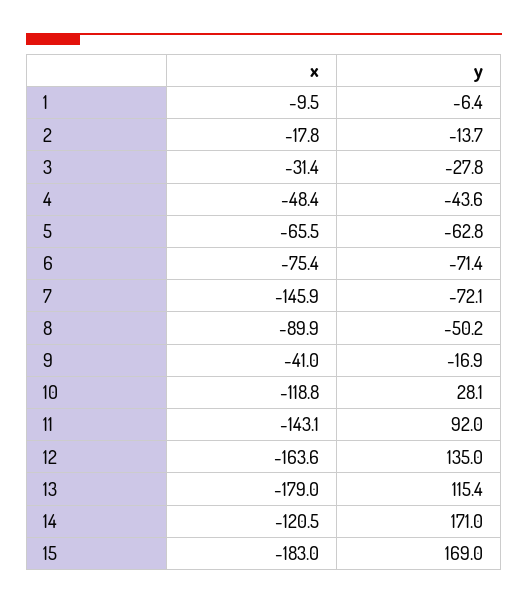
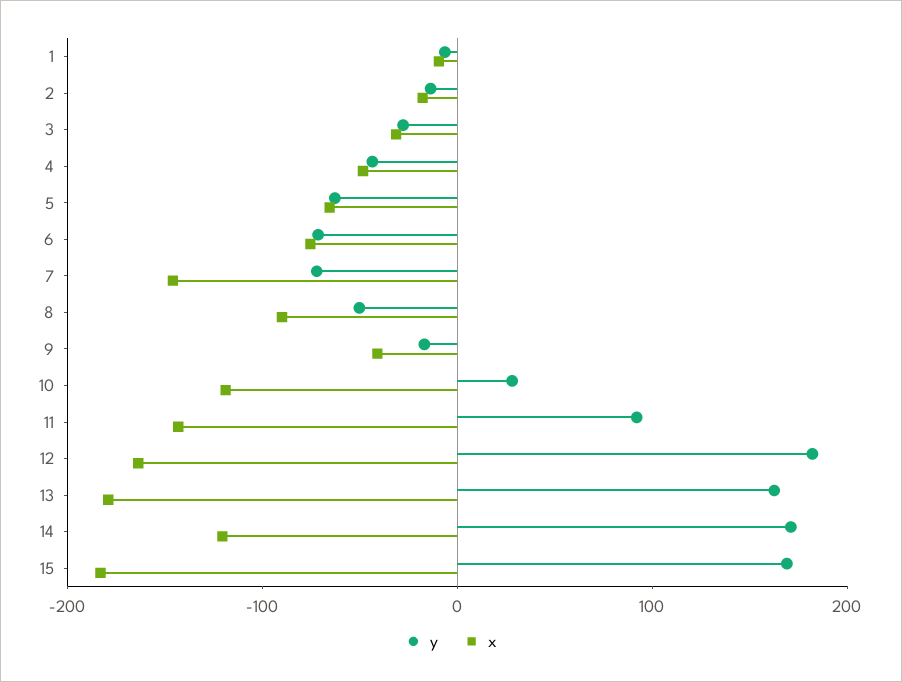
y, 12: 135 -> 180
y, 13: 115.4 -> 160

